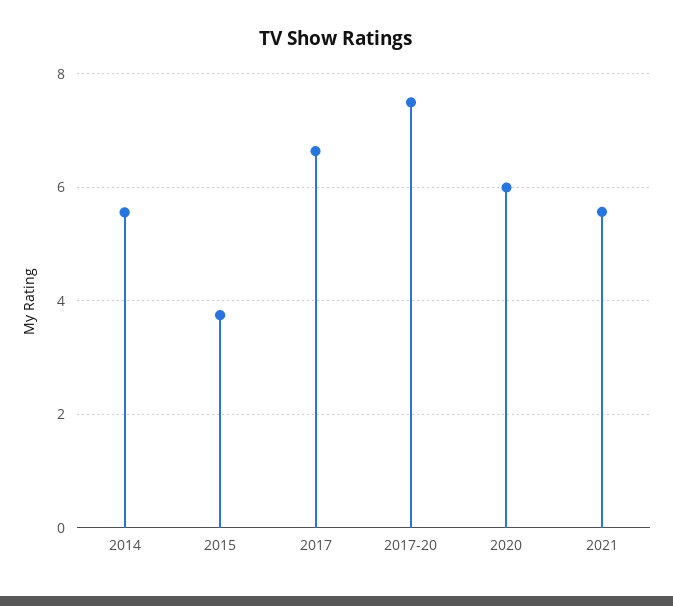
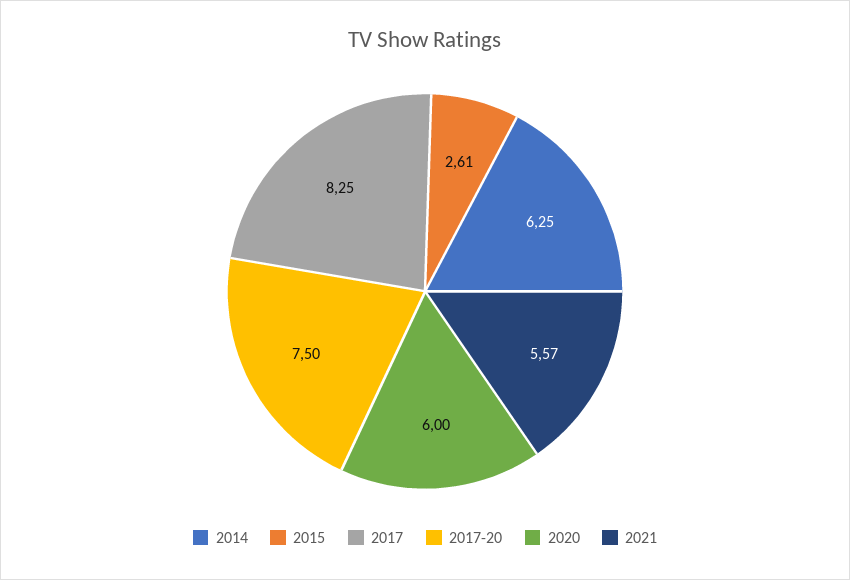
2014: 5.6 -> 6.25
2015: 3.8 -> 2.61
2017: 6.6 -> 8.25

